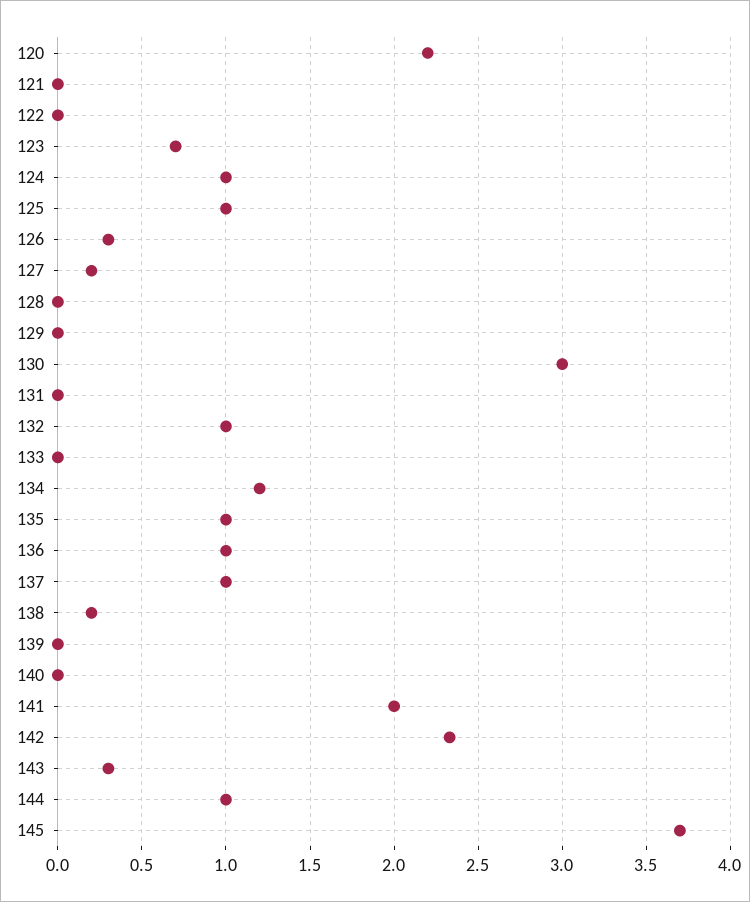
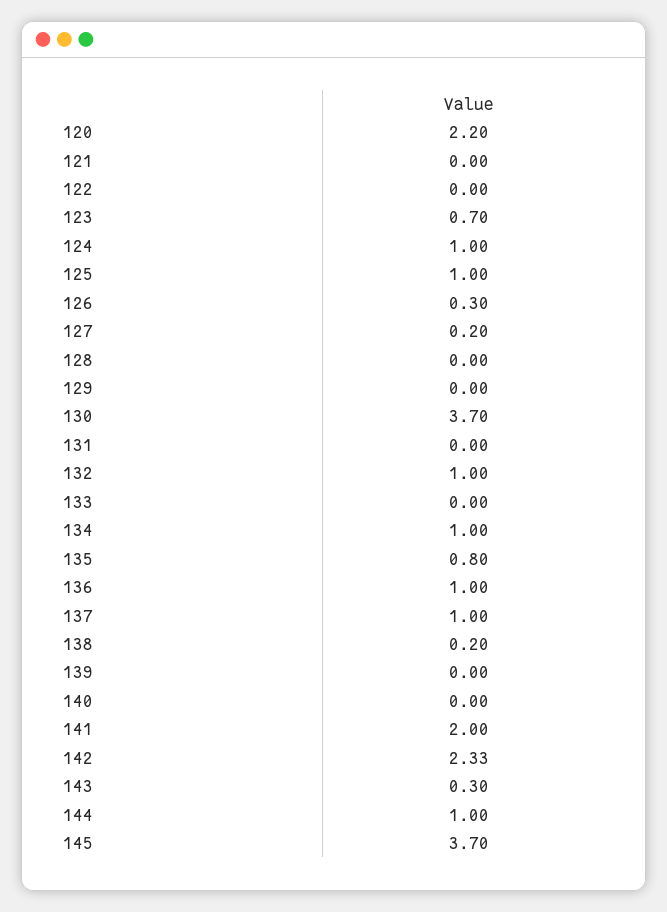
130: 3 -> 3.7
134: 1.2 -> 1
135: 1 -> 0.8

